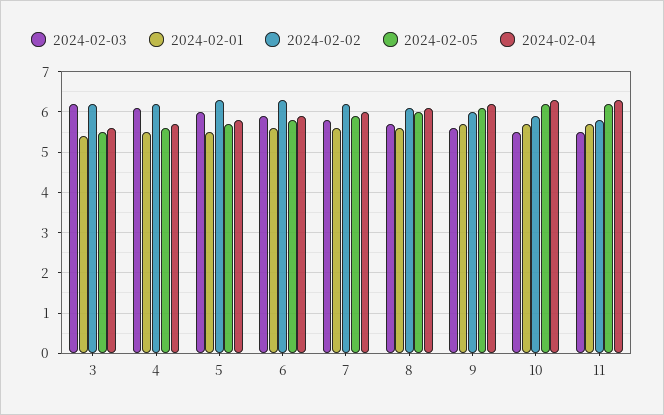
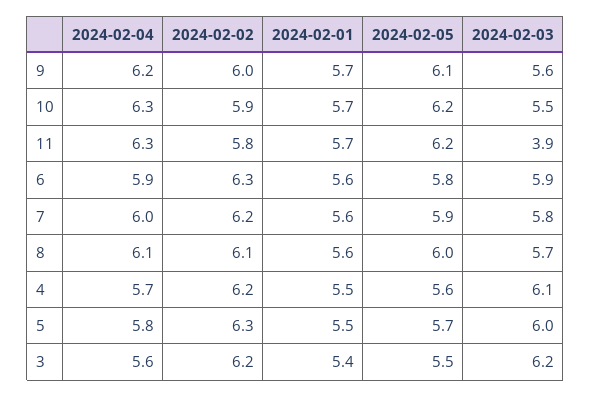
2024-02-03, 11: 5.5 -> 3.9

